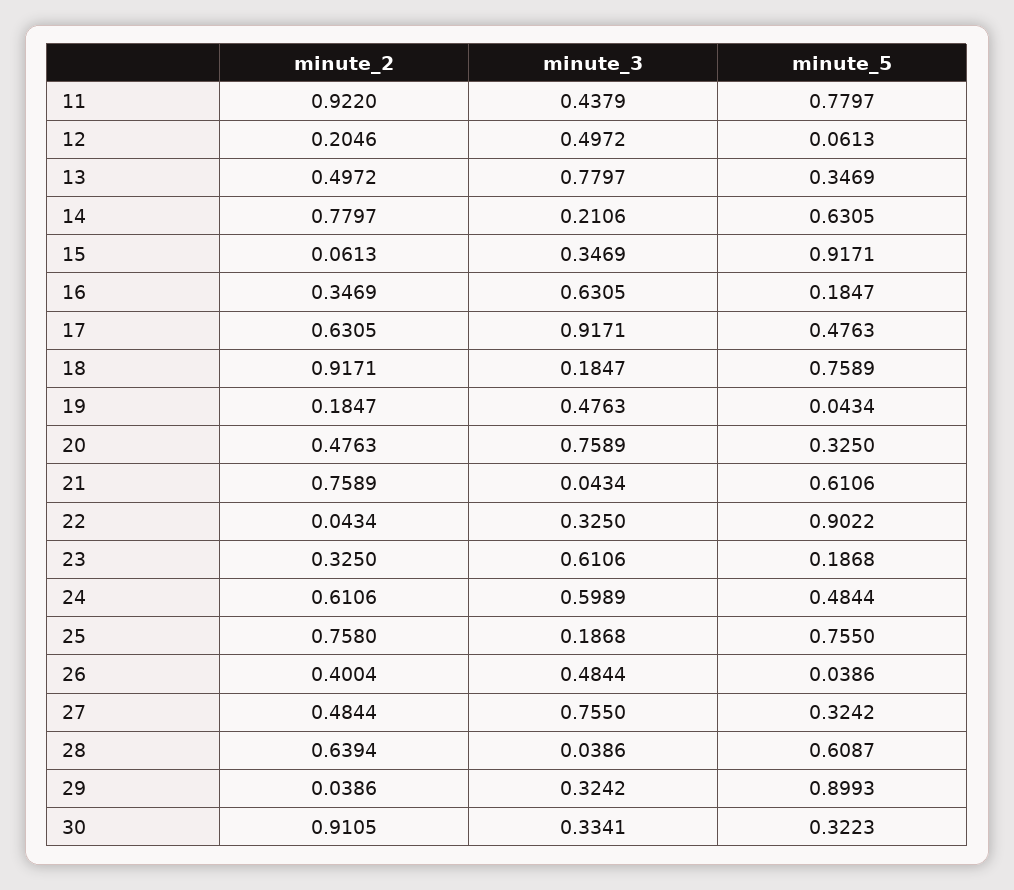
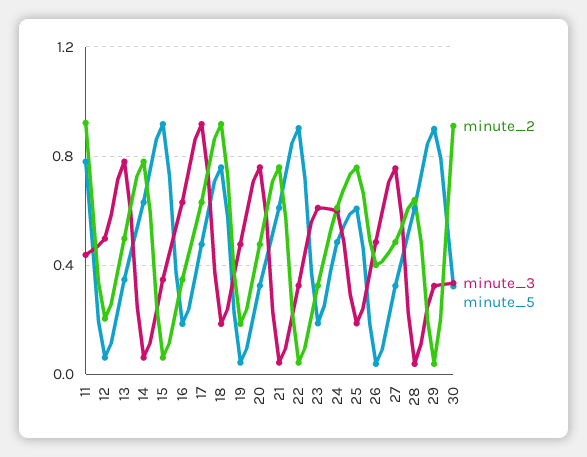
minute_3, 14: 0.2106 -> 0.05
minute_5, 25: 0.755 -> 0.6

